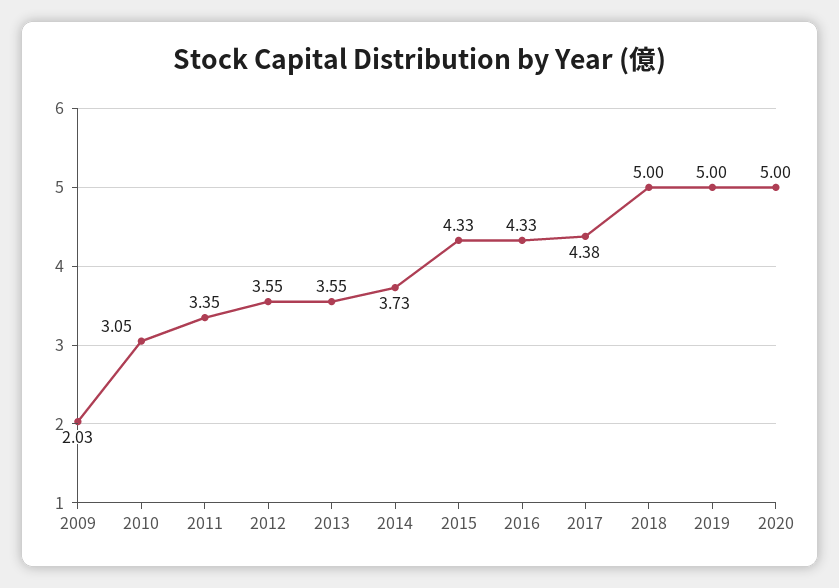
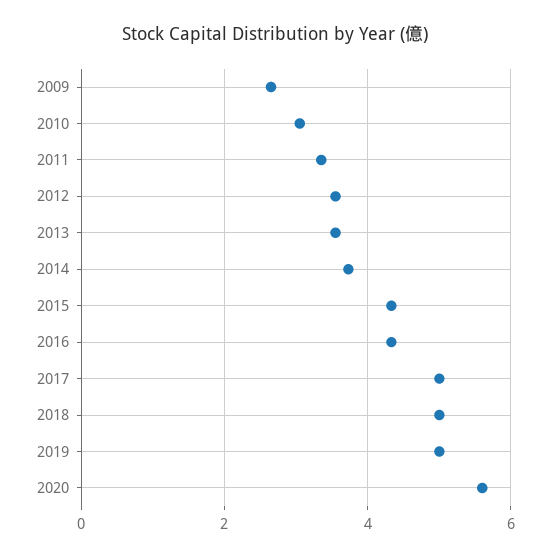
2009: 2.03 -> 2.6
2017: 4.38 -> 5
2020: 5 -> 5.6

